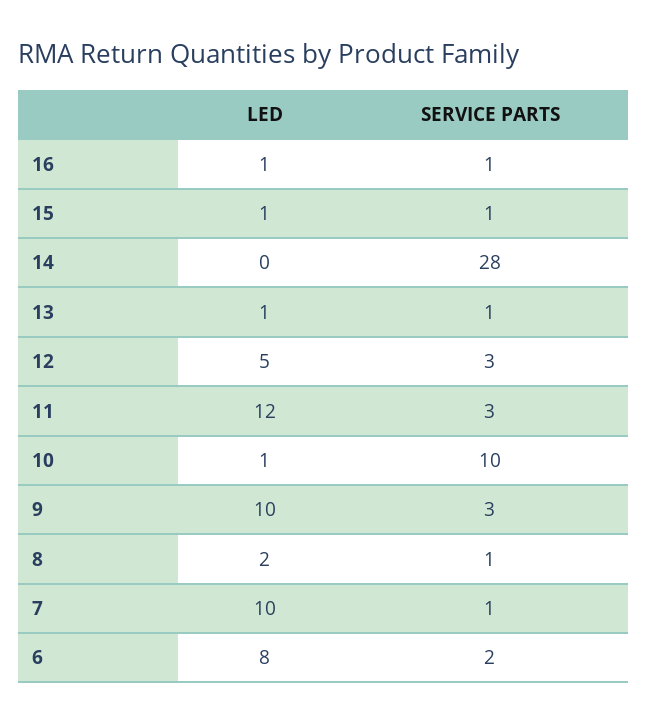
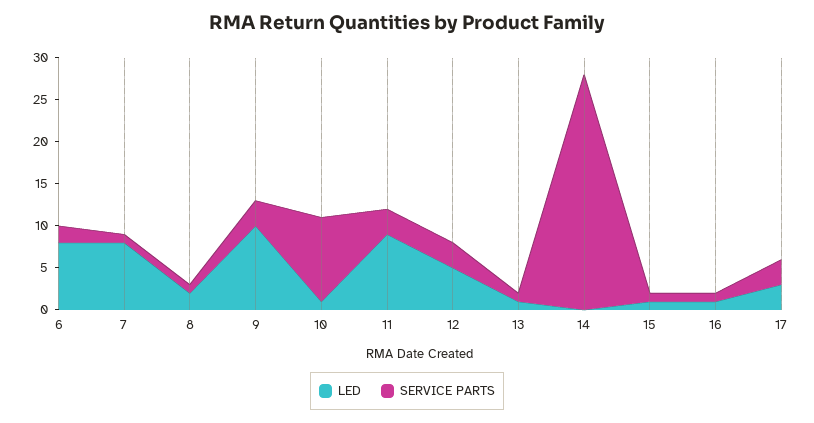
LED, 11: 12 -> 9
LED, 7: 10 -> 8
LED, 17: none -> 3
SERVICE PARTS, 17: none -> 3

